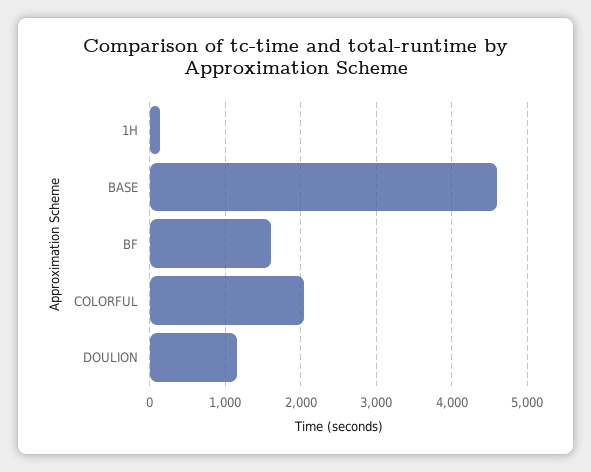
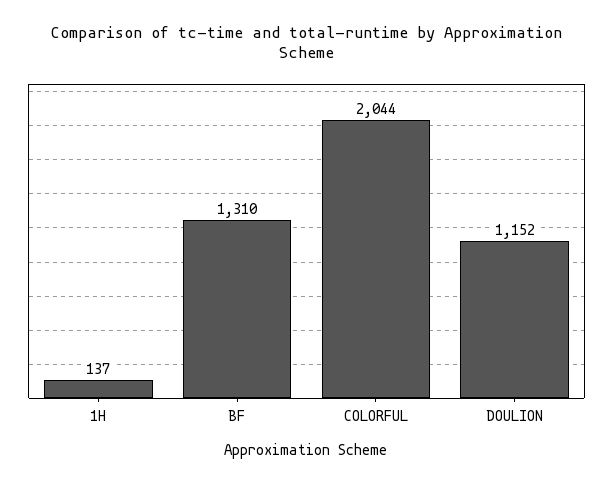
BASE: 4600 -> none
BF: 1600 -> 1310

